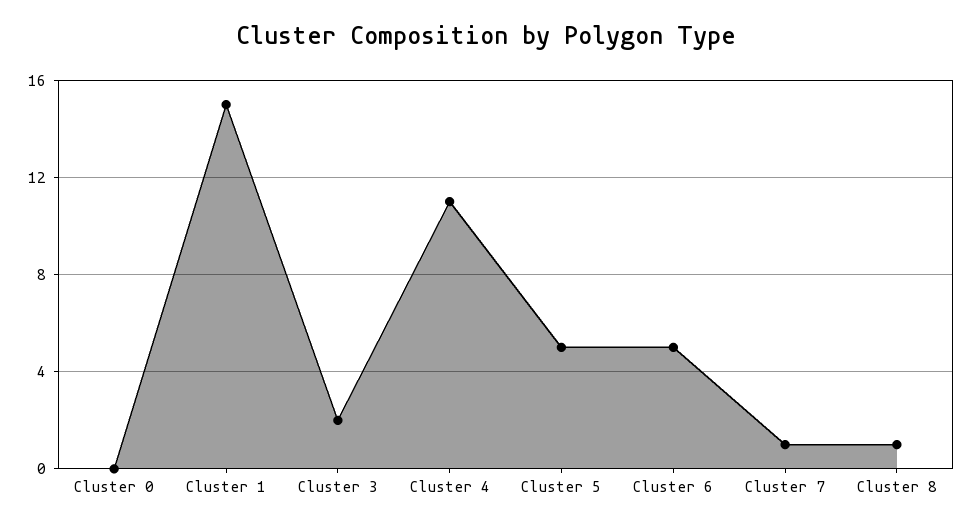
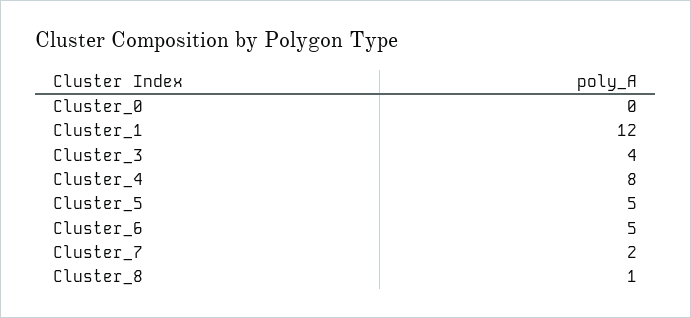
Cluster 1: 15 -> 12
Cluster 3: 2 -> 4
Cluster 4: 11 -> 8
Cluster 7: 1 -> 2

